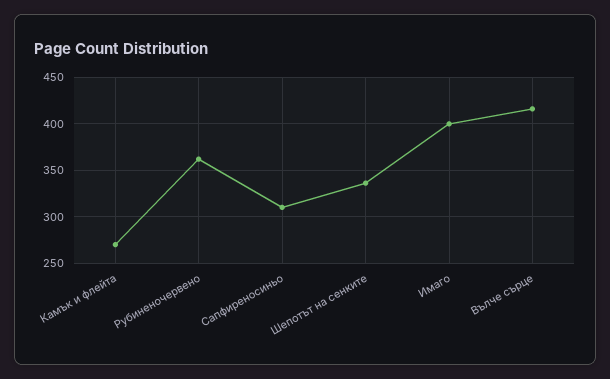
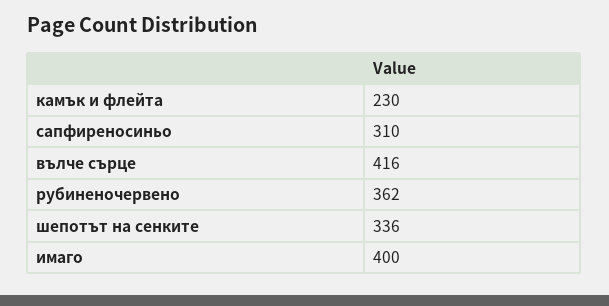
Камък и флейта: 270 -> 230

